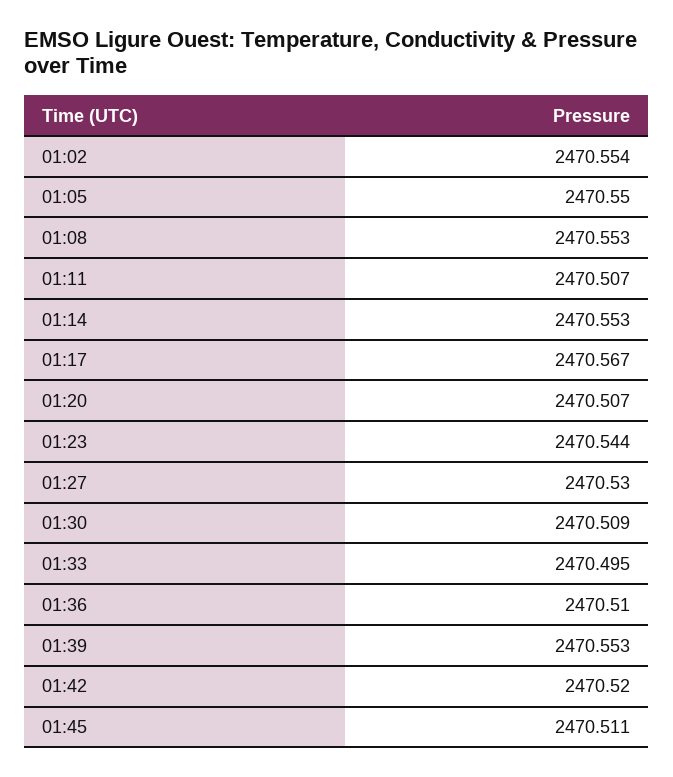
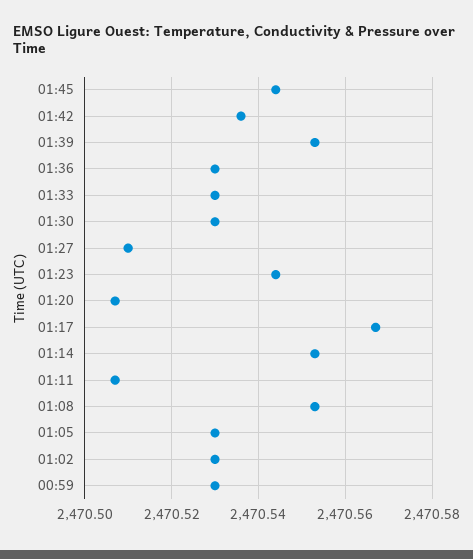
01:02: 2470.554 -> 2470.53
01:05: 2470.55 -> 2470.53
01:27: 2470.53 -> 2470.51
01:30: 2470.509 -> 2470.53
01:33: 2470.495 -> 2470.53
01:36: 2470.51 -> 2470.53
01:42: 2470.52 -> 2470.535
01:45: 2470.511 -> 2470.545
00:59: none -> 2470.53

